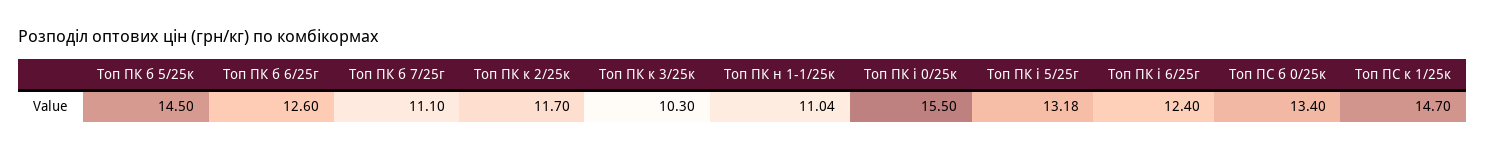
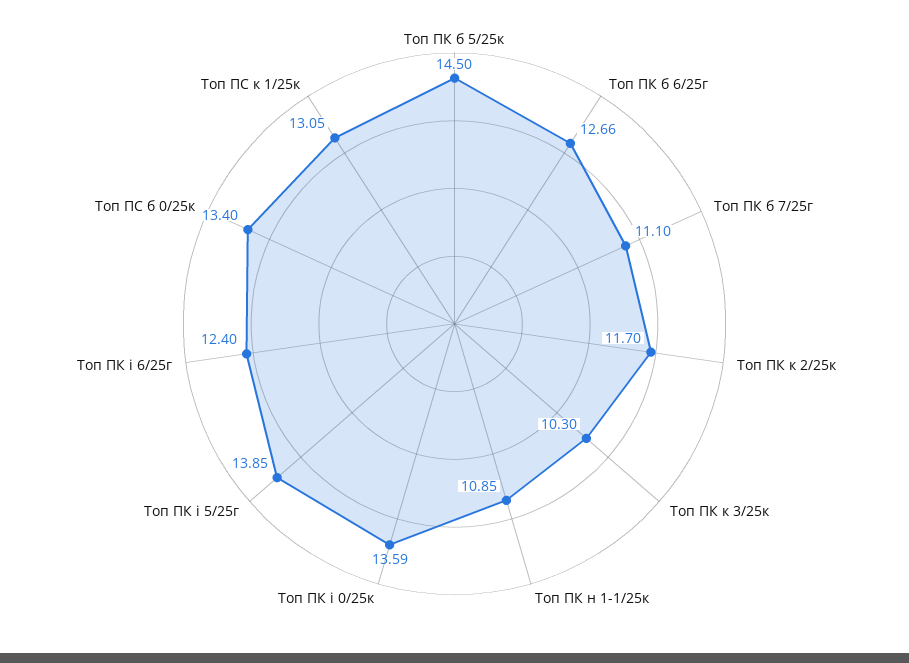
Топ ПК б 6/25г: 12.6 -> 12.66
Топ ПК н 1-1/25к: 11.04 -> 10.85
Топ ПК і 0/25к: 15.5 -> 13.59
Топ ПК і 5/25г: 13.18 -> 13.85
Топ ПС к 1/25к: 14.7 -> 13.05

